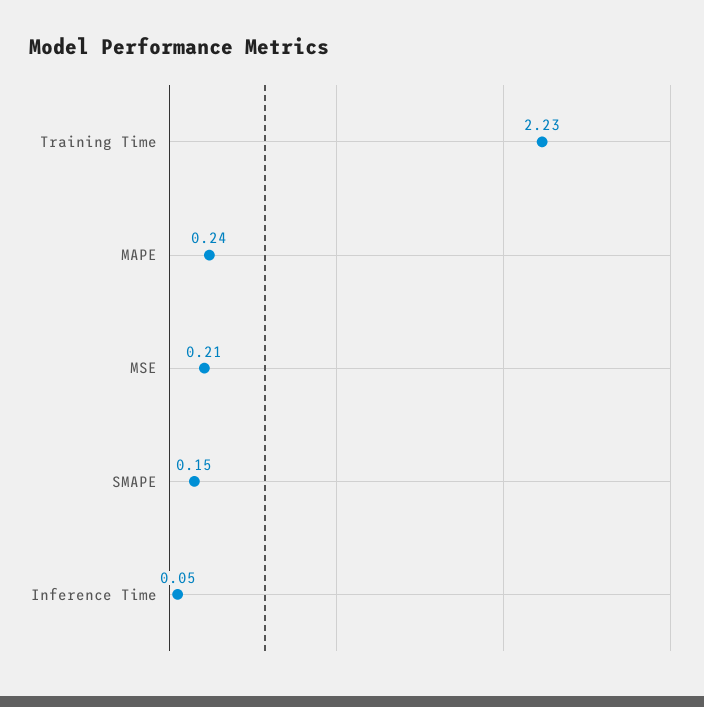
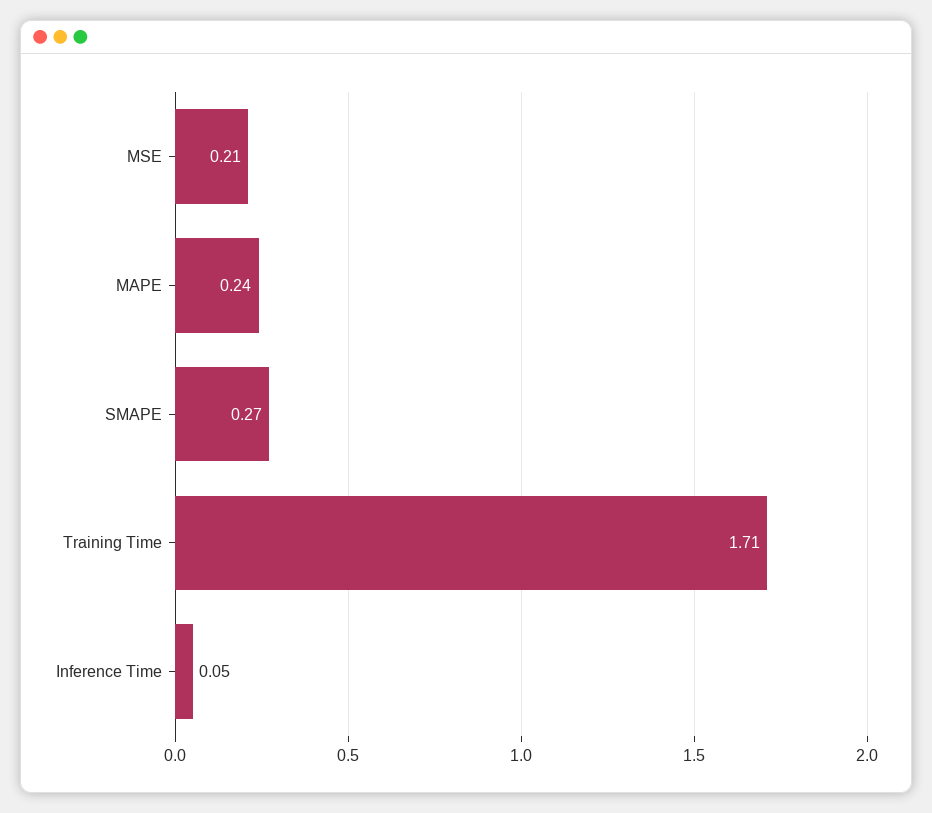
Training Time: 2.23 -> 1.71
SMAPE: 0.15 -> 0.27

